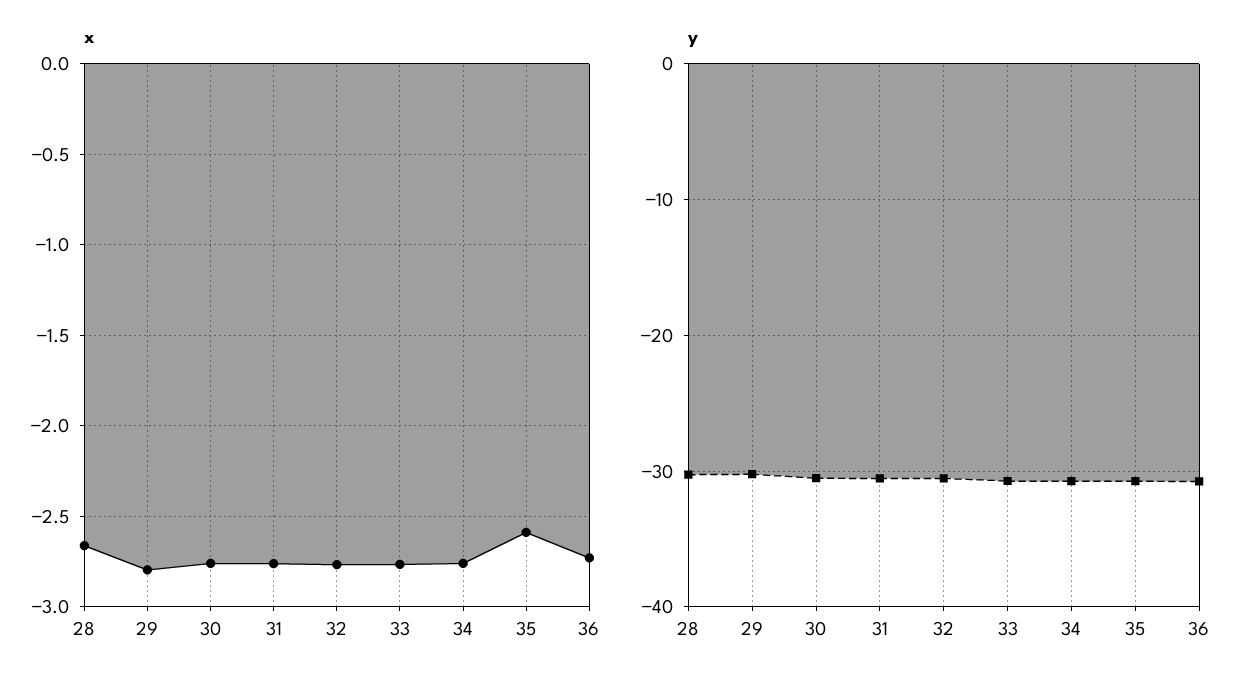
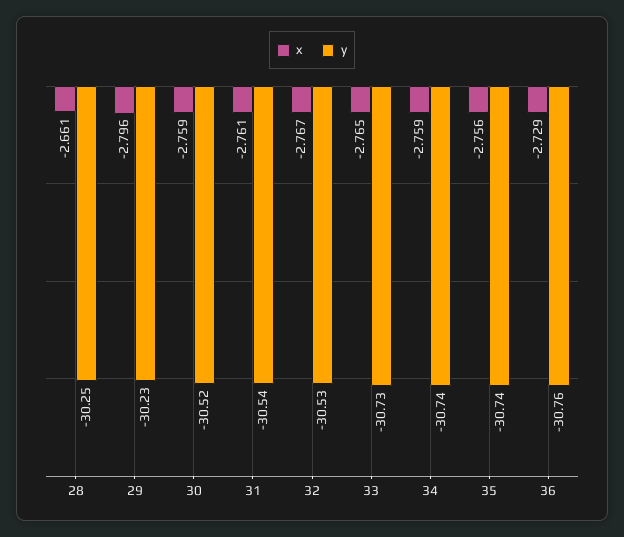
x, 35: -2.6 -> -2.756

